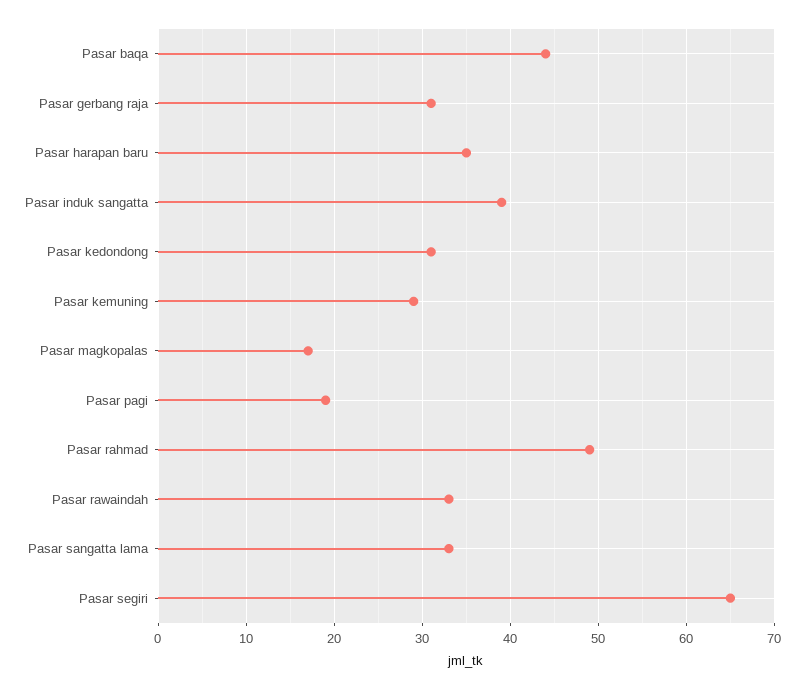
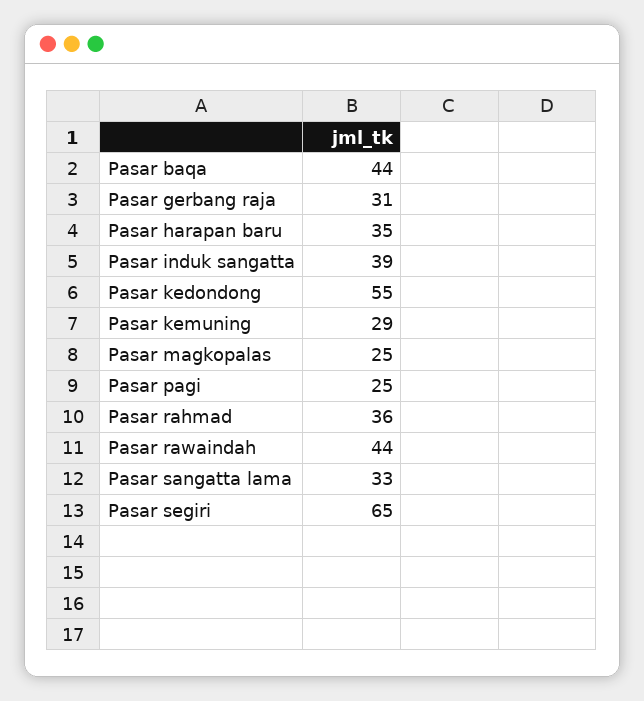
Pasar kedondong: 31 -> 55
Pasar magkopalas: 17 -> 25
Pasar pagi: 19 -> 25
Pasar rahmad: 49 -> 36
Pasar rawaindah: 33 -> 44

